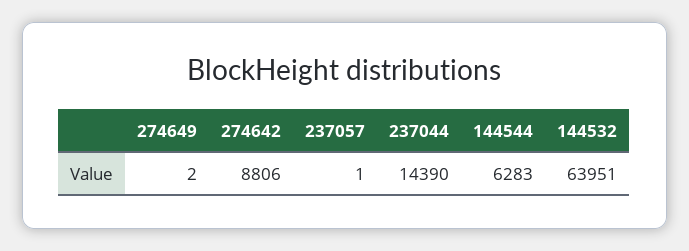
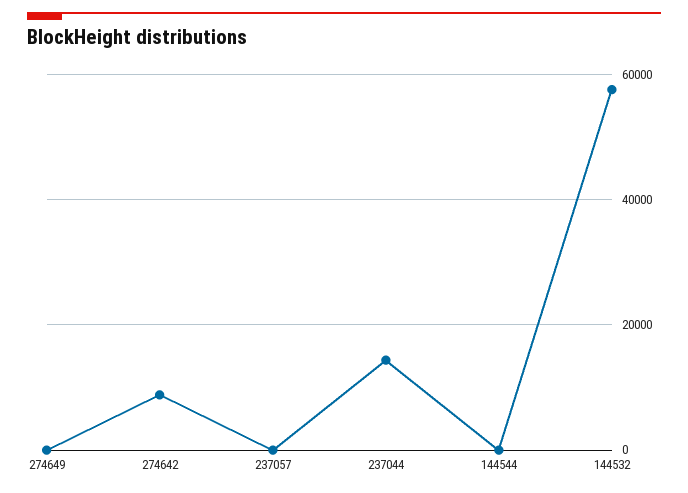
144544: 6283 -> 0
144532: 63951 -> 58000

